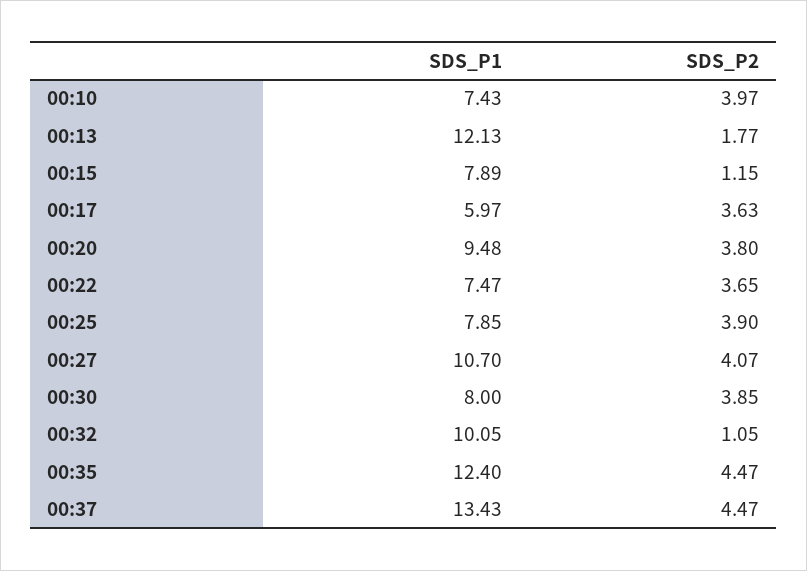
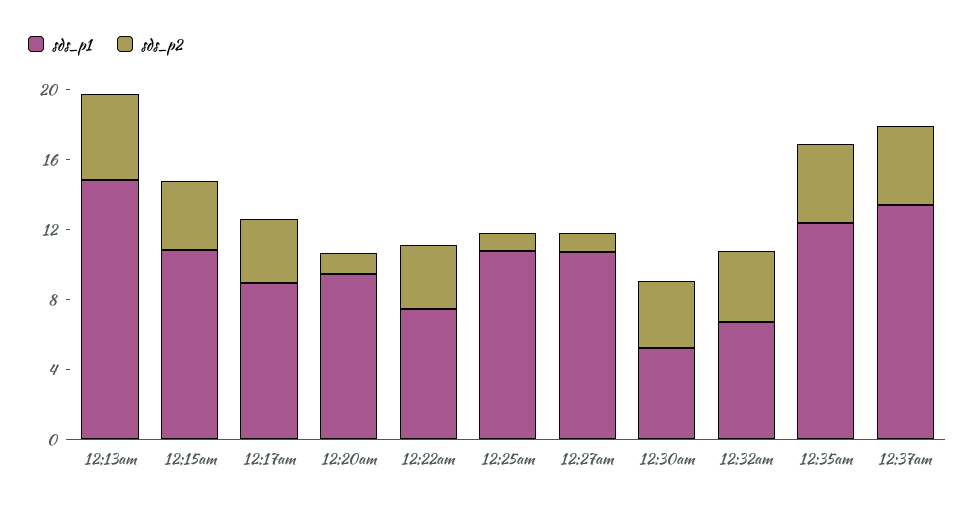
SDS_P1, 00:10: 7.43 -> none
SDS_P2, 00:10: 3.97 -> none
SDS_P1, 00:13: 12.13 -> 15
SDS_P2, 00:13: 1.77 -> 5
SDS_P1, 00:15: 7.89 -> 11
SDS_P2, 00:15: 1.15 -> 4
SDS_P1, 00:17: 5.97 -> 9
SDS_P2, 00:20: 3.8 -> 1
SDS_P1, 00:25: 7.85 -> 11
SDS_P2, 00:25: 3.9 -> 1
SDS_P2, 00:27: 4.07 -> 1
SDS_P1, 00:30: 8 -> 5
SDS_P1, 00:32: 10.05 -> 7
SDS_P2, 00:32: 1.05 -> 4

